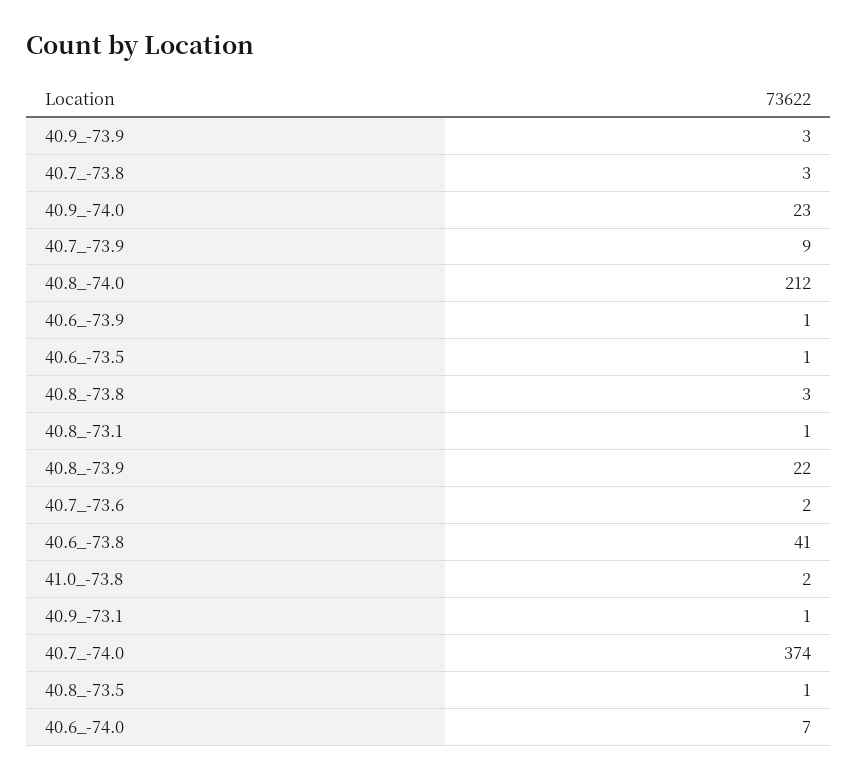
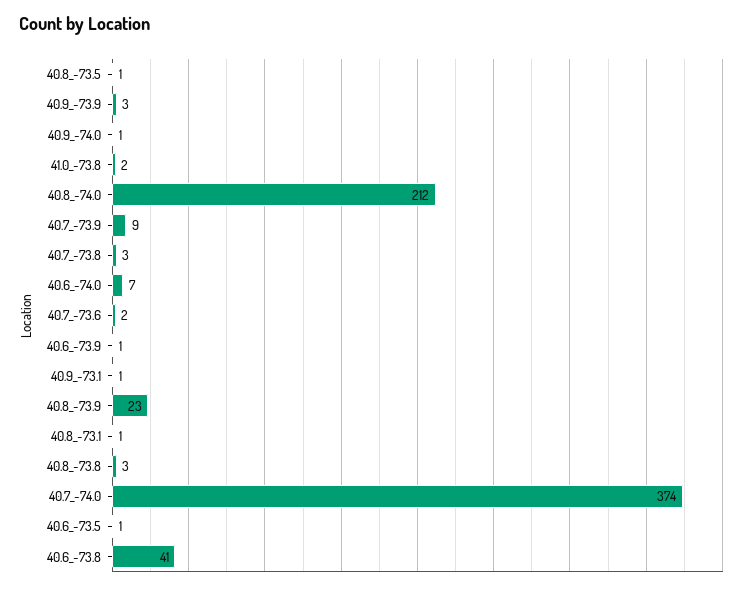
40.9_-74.0: 23 -> 1
40.8_-73.9: 22 -> 23

